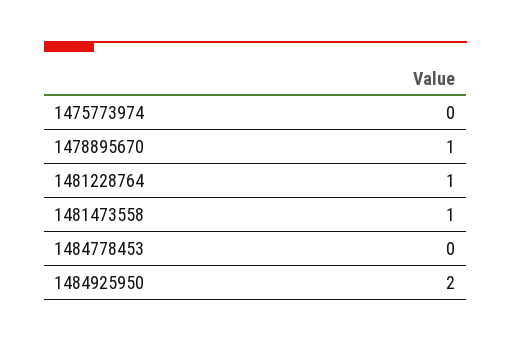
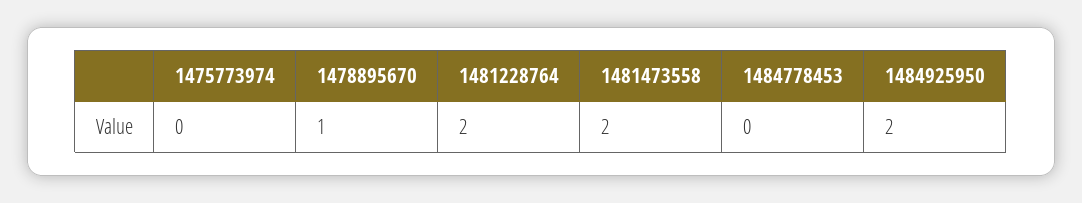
1481228764: 1 -> 2
1481473558: 1 -> 2

